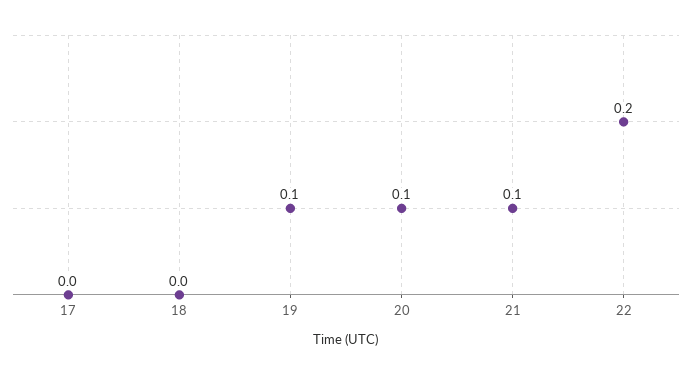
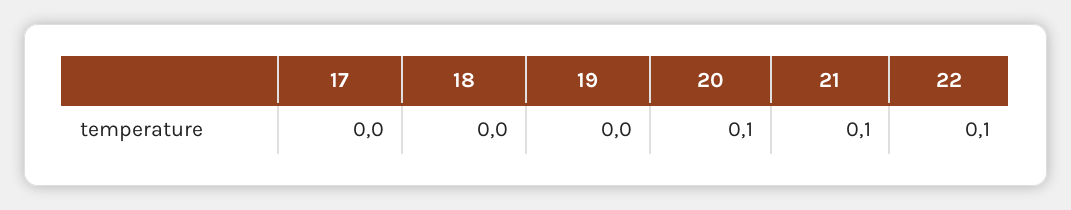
19: 0.1 -> 0
22: 0.2 -> 0.1

